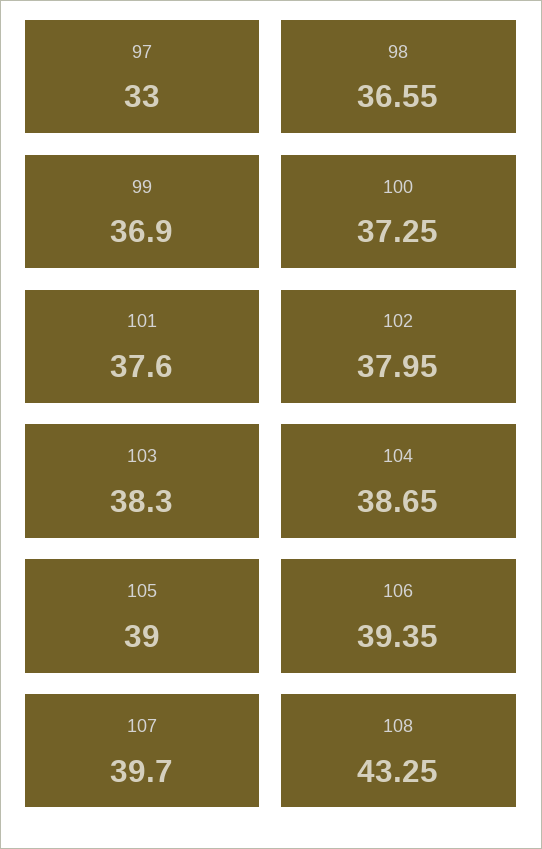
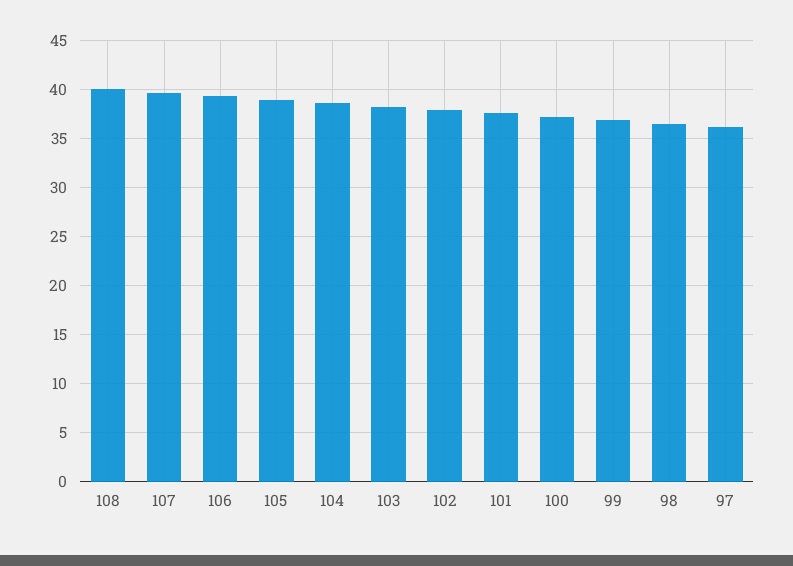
97: 33 -> 36
108: 43.25 -> 40

